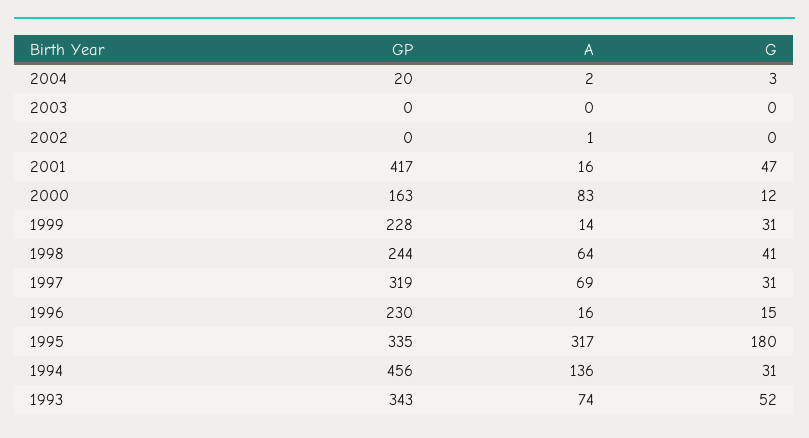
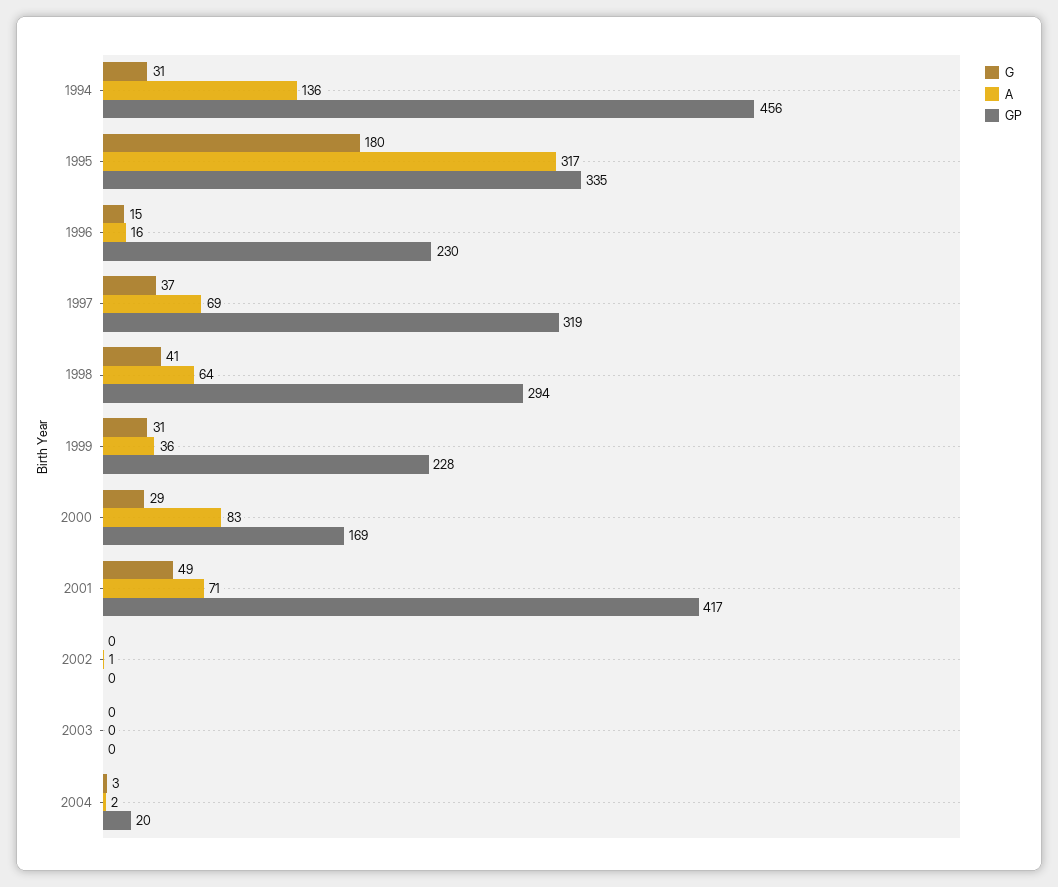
A, 2001: 16 -> 71
G, 2001: 47 -> 49
GP, 2000: 163 -> 169
G, 2000: 12 -> 29
A, 1999: 14 -> 36
GP, 1998: 244 -> 294
G, 1997: 31 -> 37
GP, 1993: 343 -> none
A, 1993: 74 -> none
G, 1993: 52 -> none

